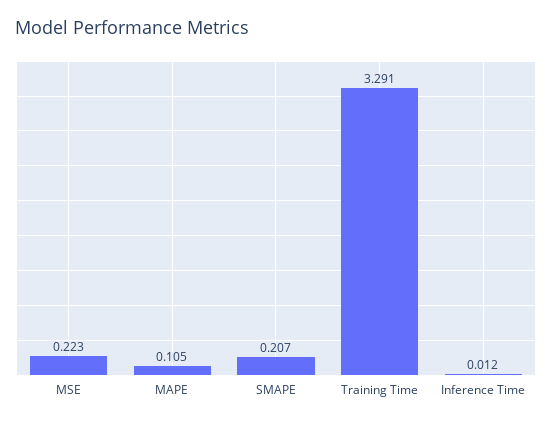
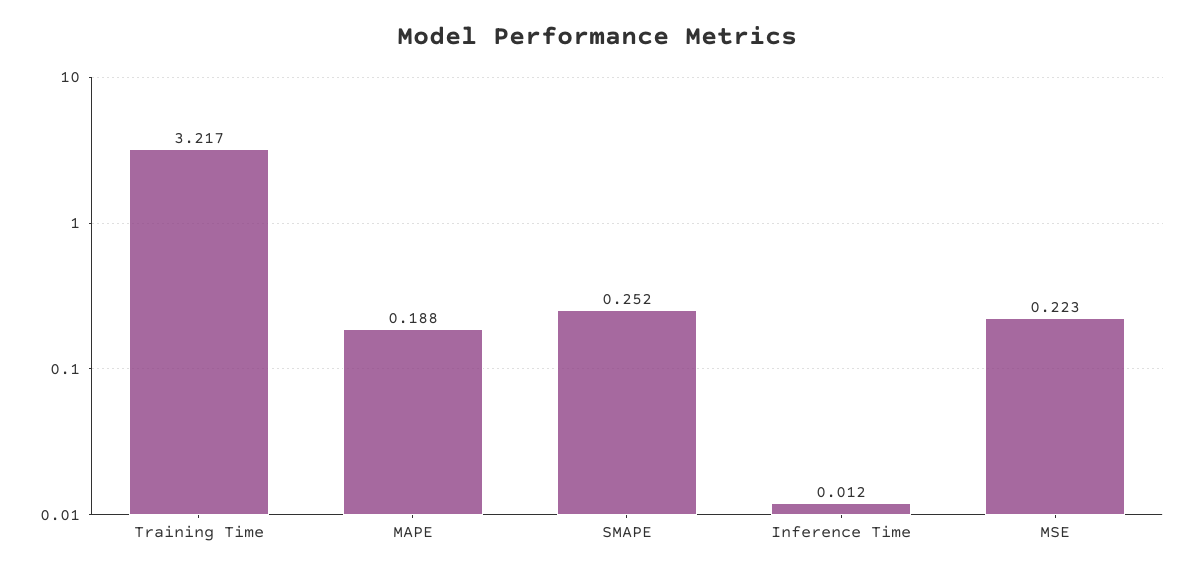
MAPE: 0.105 -> 0.188
SMAPE: 0.207 -> 0.252
Training Time: 3.291 -> 3.217

